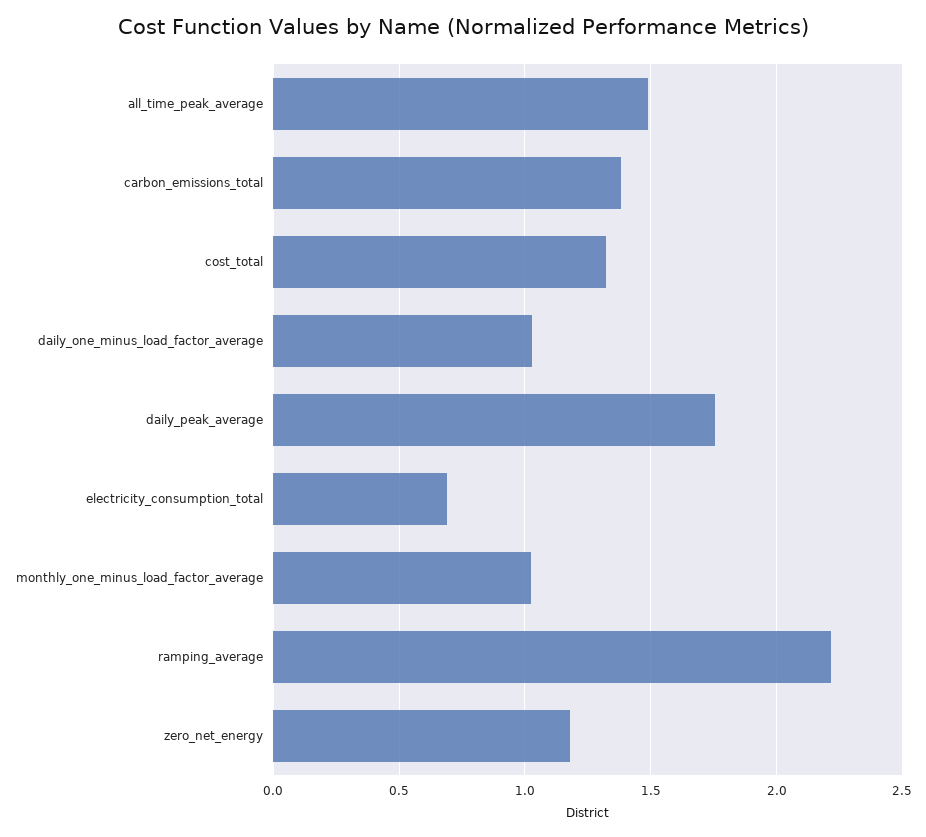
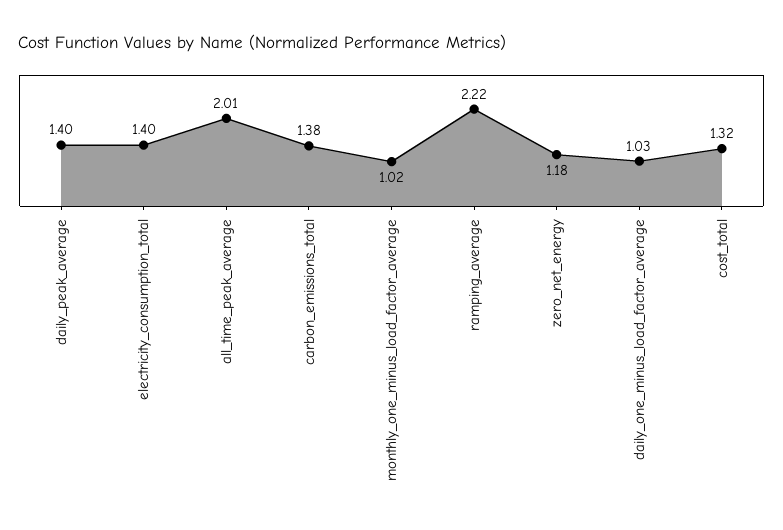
all_time_peak_average: 1.5 -> 2.01
daily_peak_average: 1.75 -> 1.4
electricity_consumption_total: 0.7 -> 1.4

